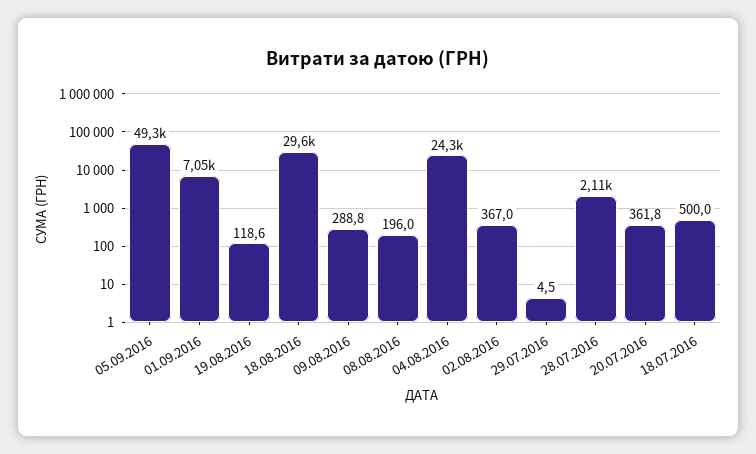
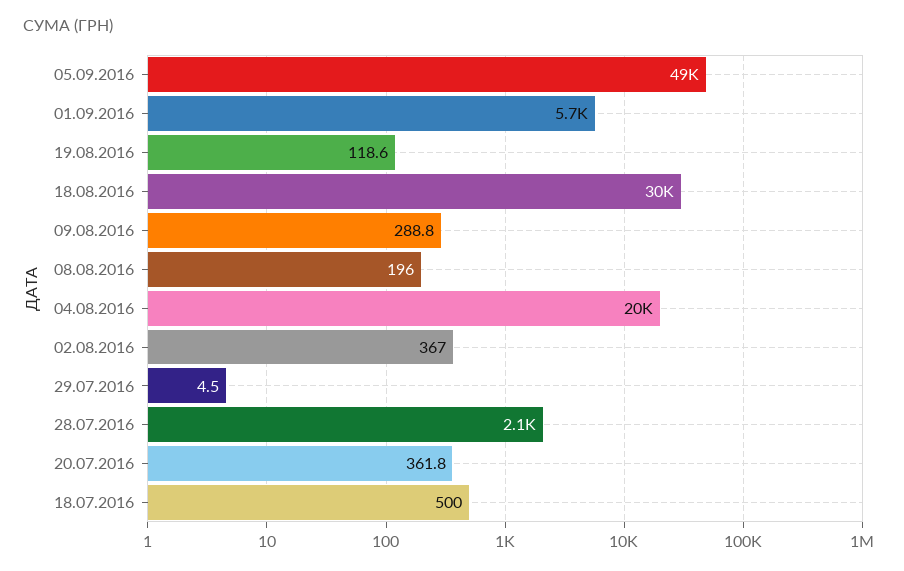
01.09.2016: 7050 -> 5700
04.08.2016: 24300 -> 20000

